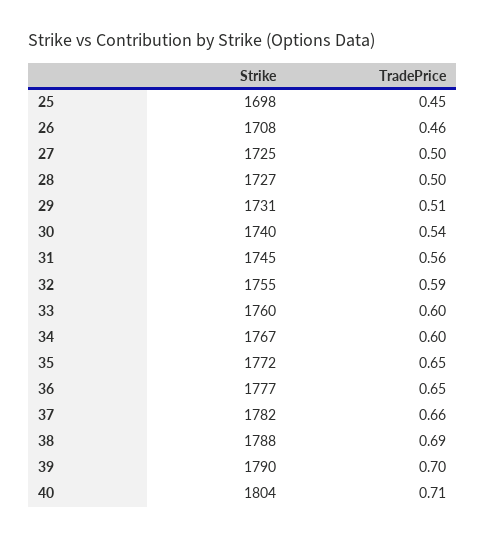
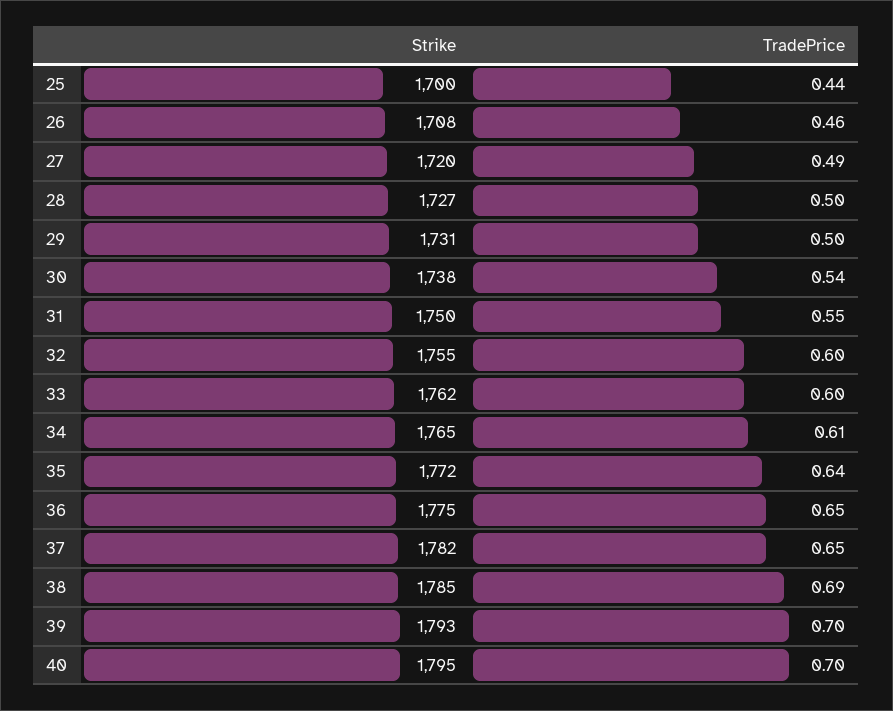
Strike, 25: 1698 -> 1700
TradePrice, 25: 0.45 -> 0.44
Strike, 27: 1725 -> 1720
TradePrice, 27: 0.5 -> 0.49
TradePrice, 29: 0.51 -> 0.5
Strike, 30: 1740 -> 1738
Strike, 31: 1745 -> 1750
TradePrice, 31: 0.56 -> 0.55
TradePrice, 32: 0.59 -> 0.6
Strike, 33: 1760 -> 1762
Strike, 34: 1767 -> 1765
TradePrice, 34: 0.6 -> 0.61
TradePrice, 35: 0.65 -> 0.64
Strike, 36: 1777 -> 1775
TradePrice, 37: 0.66 -> 0.65
Strike, 38: 1788 -> 1785
Strike, 39: 1790 -> 1793
Strike, 40: 1804 -> 1795
TradePrice, 40: 0.71 -> 0.7

